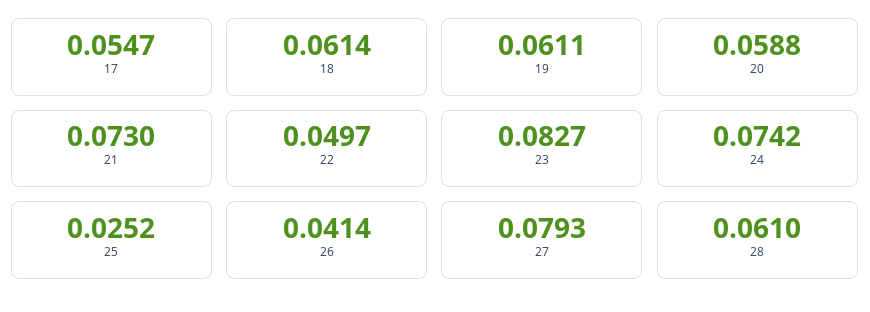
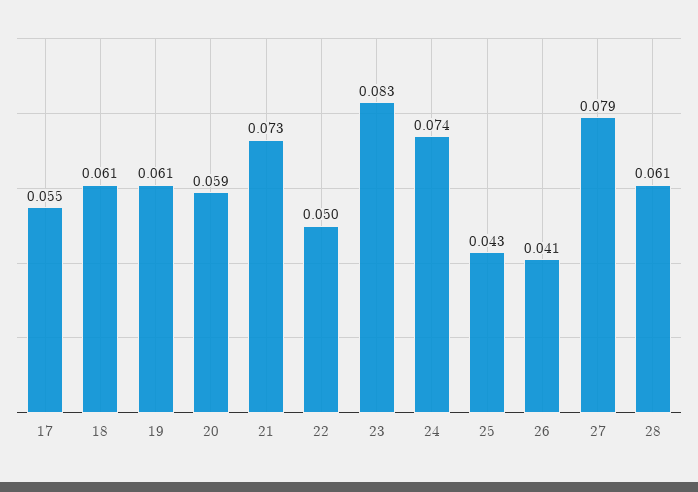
25: 0.0252 -> 0.043

